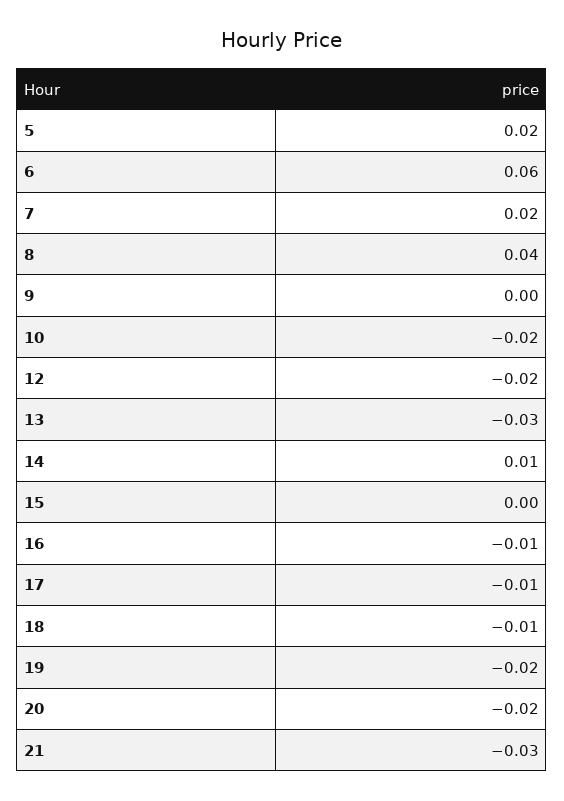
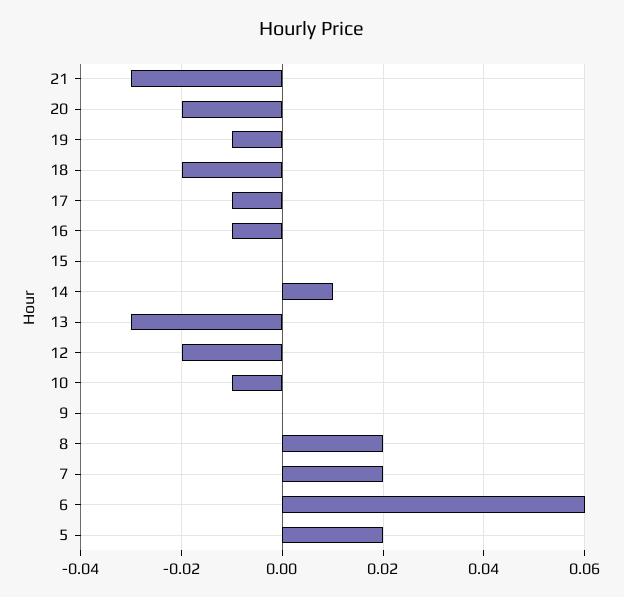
8: 0.04 -> 0.02
10: -0.02 -> -0.01
18: -0.01 -> -0.02
19: -0.02 -> -0.01

